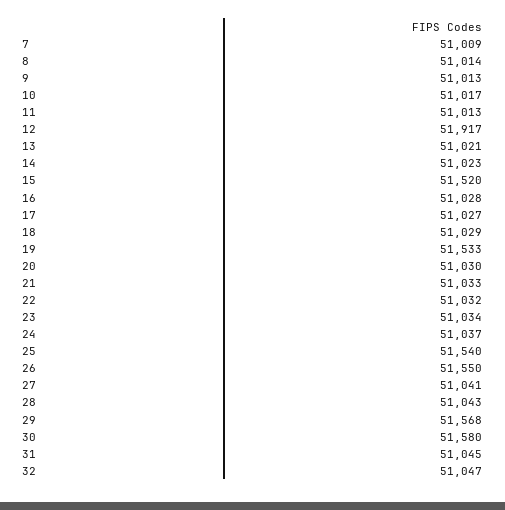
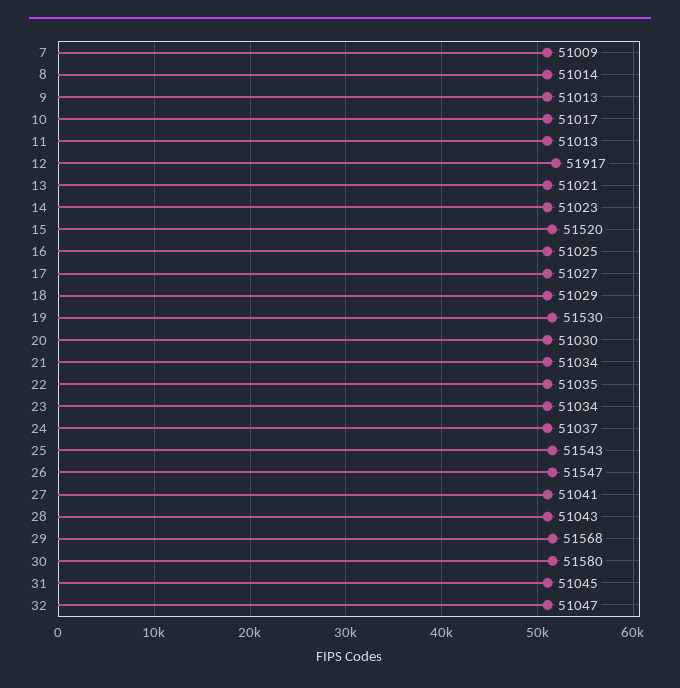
16: 51028 -> 51025
19: 51533 -> 51530
21: 51033 -> 51034
22: 51032 -> 51035
25: 51540 -> 51543
26: 51550 -> 51547

